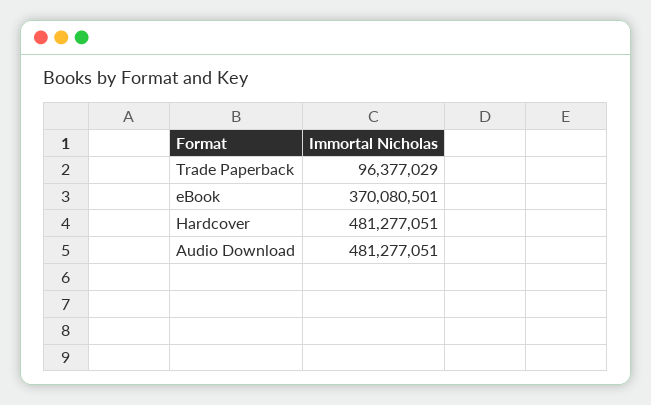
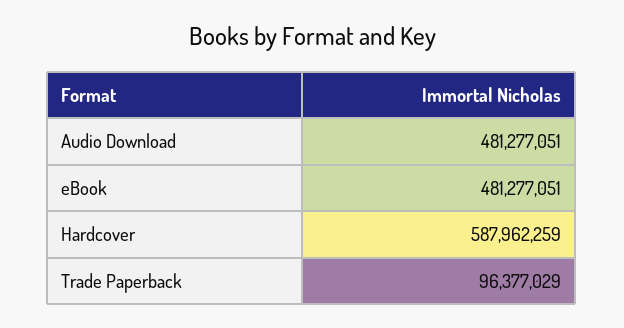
eBook: 370080501 -> 481277051
Hardcover: 481277051 -> 587962259

